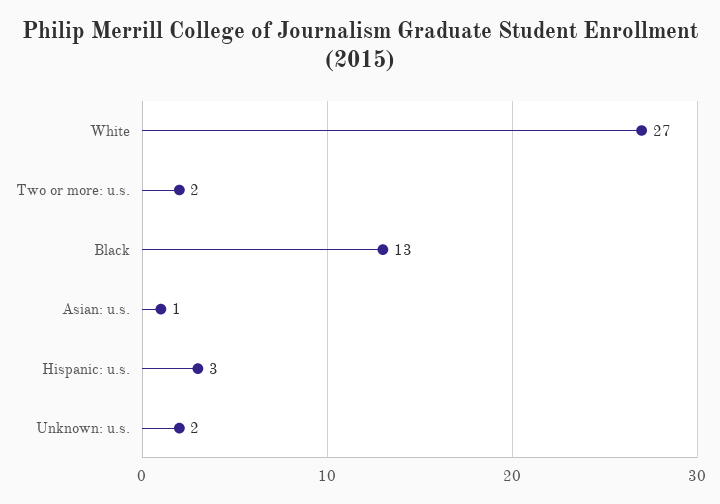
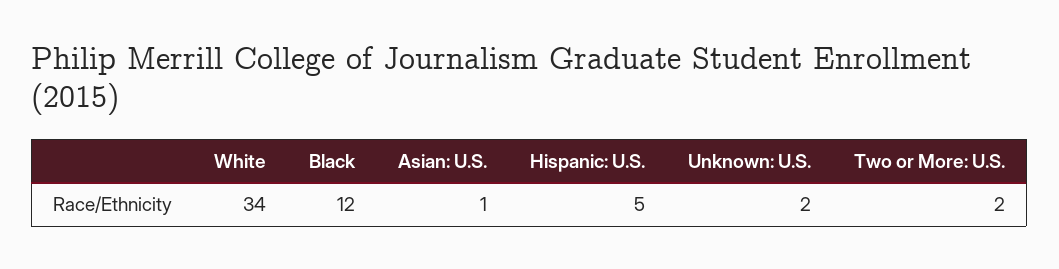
White: 27 -> 34
Black: 13 -> 12
Hispanic: u.s.: 3 -> 5

